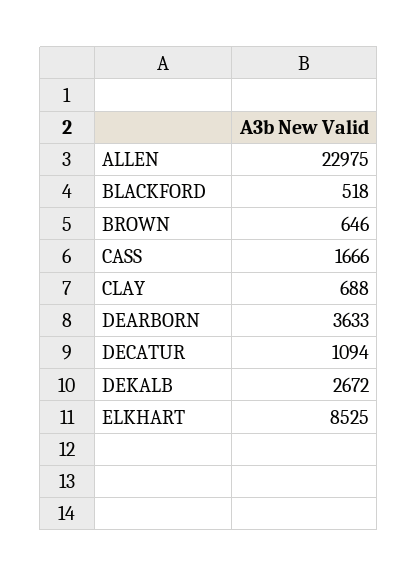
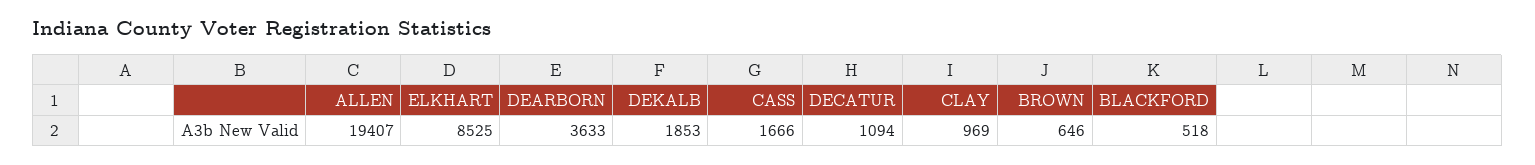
ALLEN: 22975 -> 19407
CLAY: 688 -> 969
DEKALB: 2672 -> 1853

